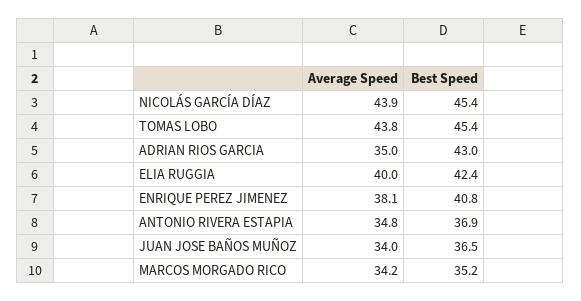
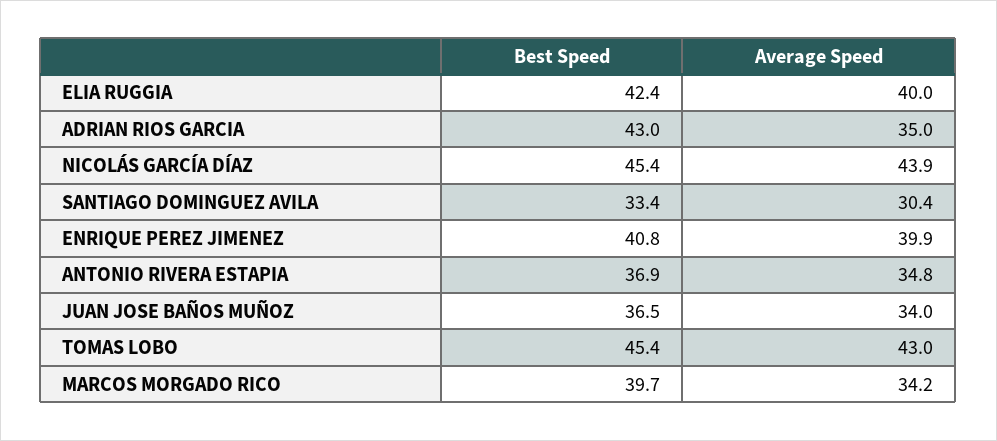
Average Speed, TOMAS LOBO: 43.8 -> 43
Average Speed, ENRIQUE PEREZ JIMENEZ: 38.1 -> 39.9
Best Speed, MARCOS MORGADO RICO: 35.2 -> 39.7
Best Speed, SANTIAGO DOMINGUEZ AVILA: none -> 33.4
Average Speed, SANTIAGO DOMINGUEZ AVILA: none -> 30.4

